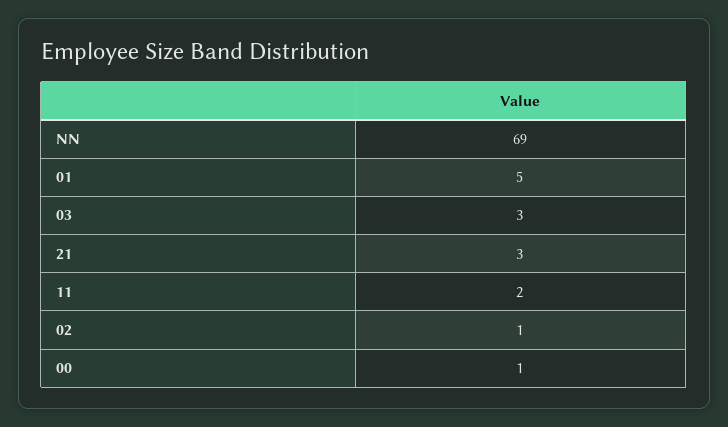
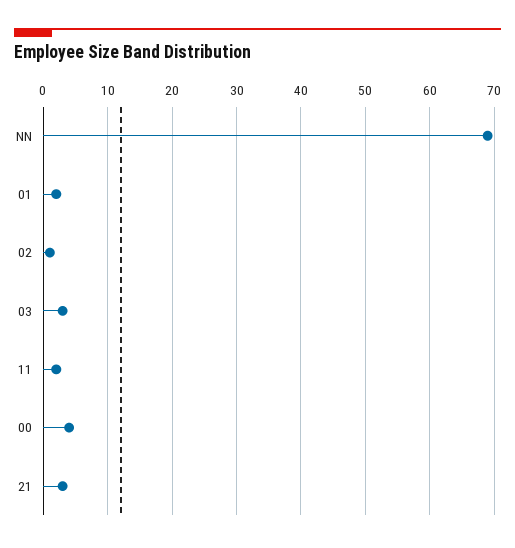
01: 5 -> 2
00: 1 -> 4

